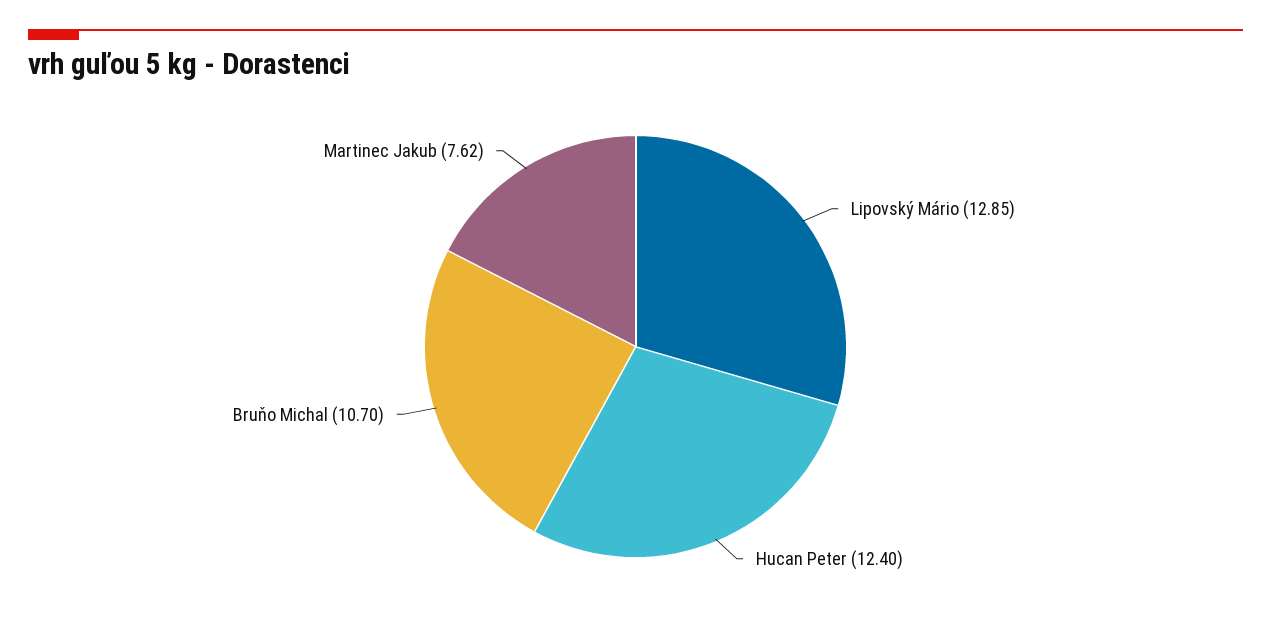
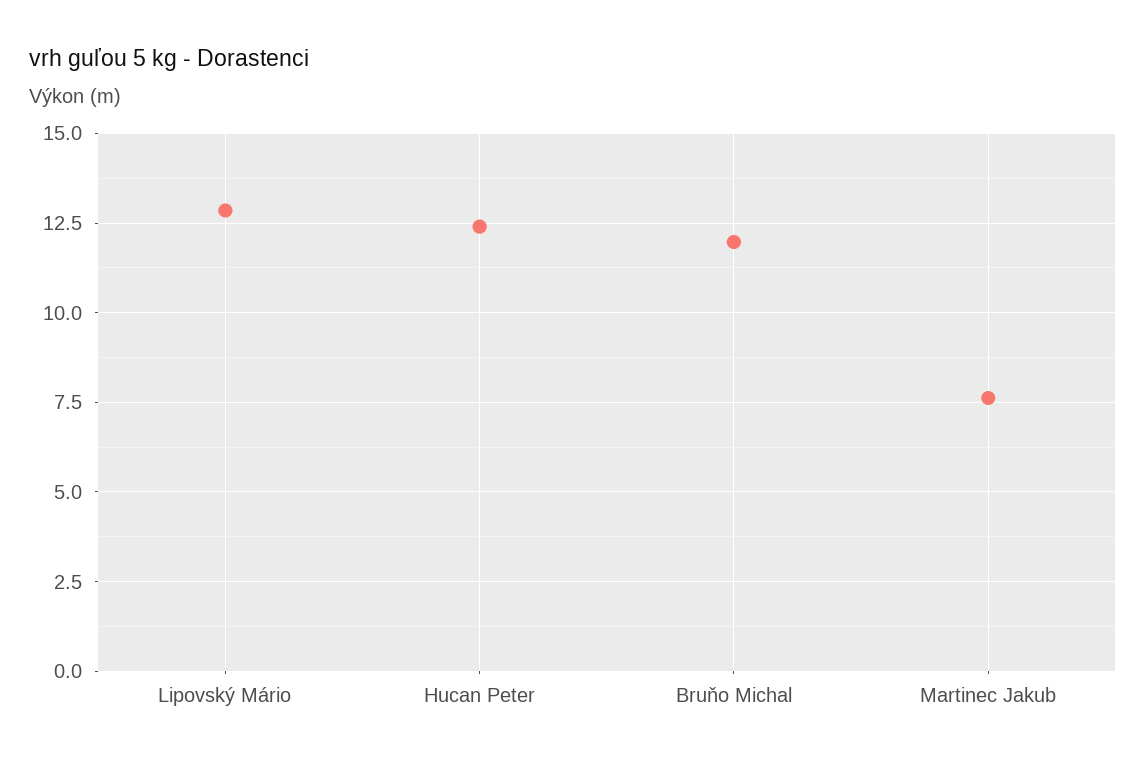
Bruňo Michal: 10.7 -> 12

